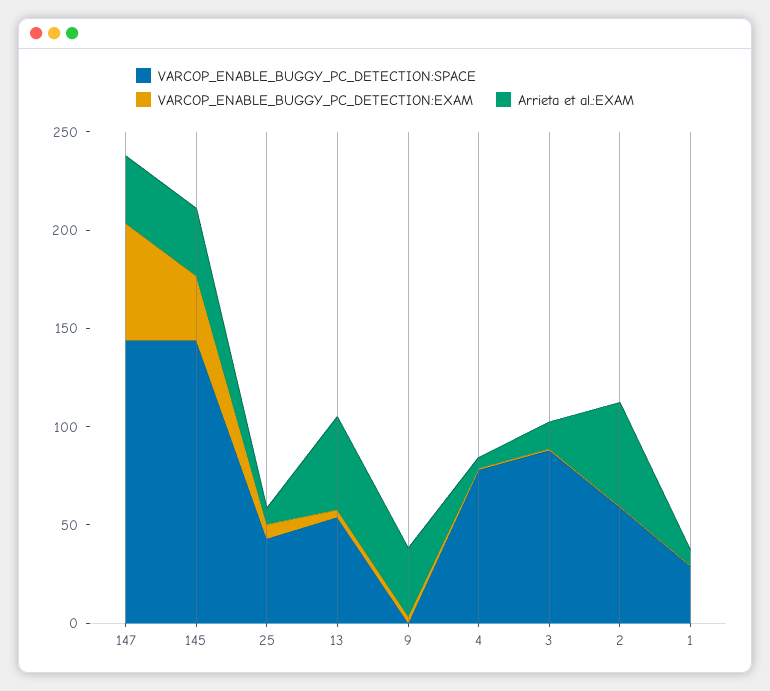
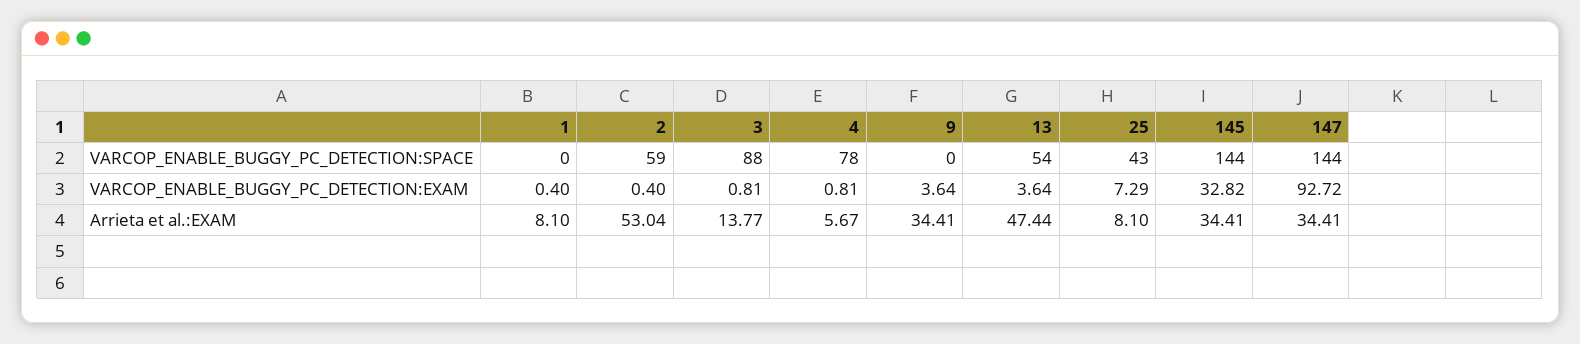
VARCOP_ENABLE_BUGGY_PC_DETECTION:EXAM, 147: 60 -> 92.72
VARCOP_ENABLE_BUGGY_PC_DETECTION:SPACE, 1: 30 -> 0

